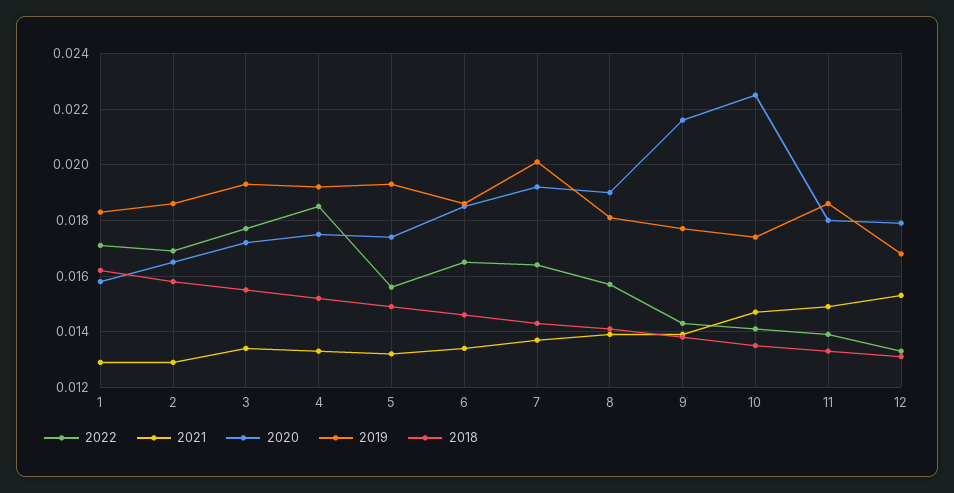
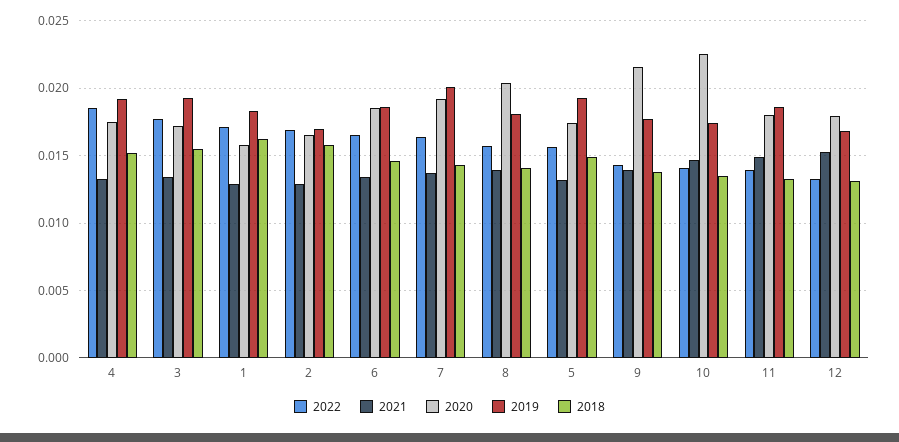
2019, 2: 0.0185 -> 0.017
2020, 8: 0.019 -> 0.0205

